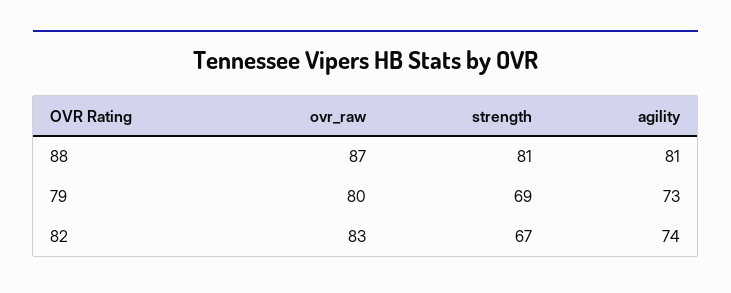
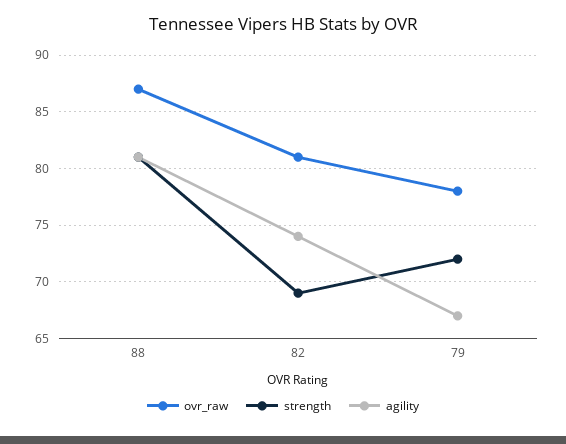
ovr_raw, 79: 80 -> 78
strength, 79: 69 -> 72
agility, 79: 73 -> 67
ovr_raw, 82: 83 -> 81
strength, 82: 67 -> 69

